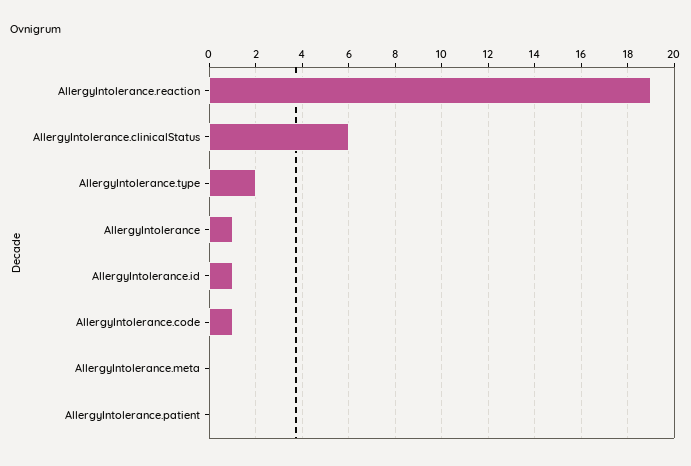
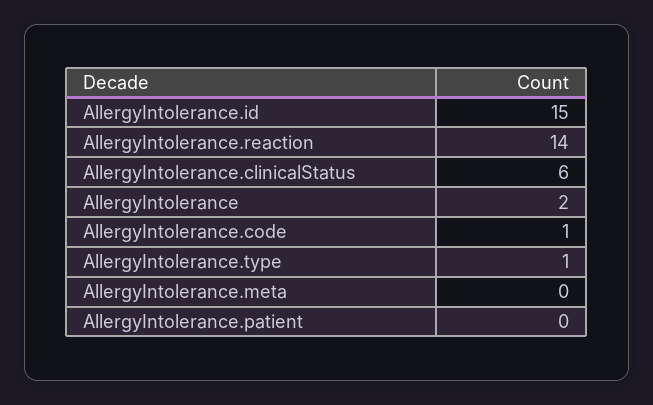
AllergyIntolerance.reaction: 19 -> 14
AllergyIntolerance.type: 2 -> 1
AllergyIntolerance: 1 -> 2
AllergyIntolerance.id: 1 -> 15

